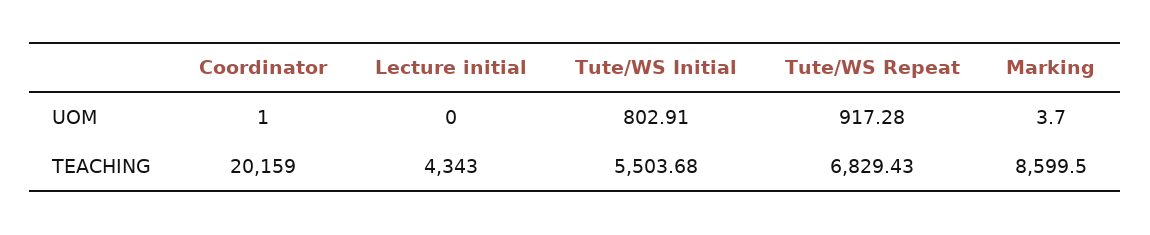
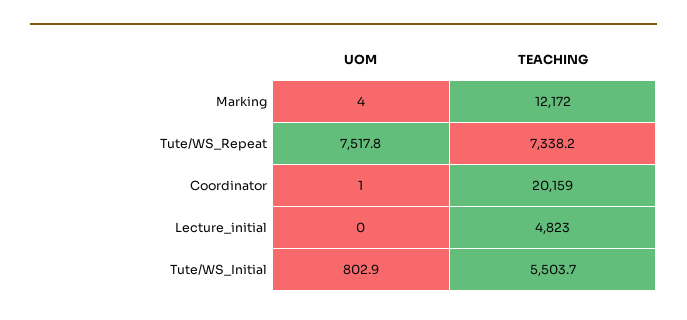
Tute/WS Repeat, UOM: 917.28 -> 7517.8
Lecture initial, TEACHING: 4343 -> 4823
Tute/WS Repeat, TEACHING: 6829.43 -> 7338.2
Marking, TEACHING: 8599.5 -> 12172

